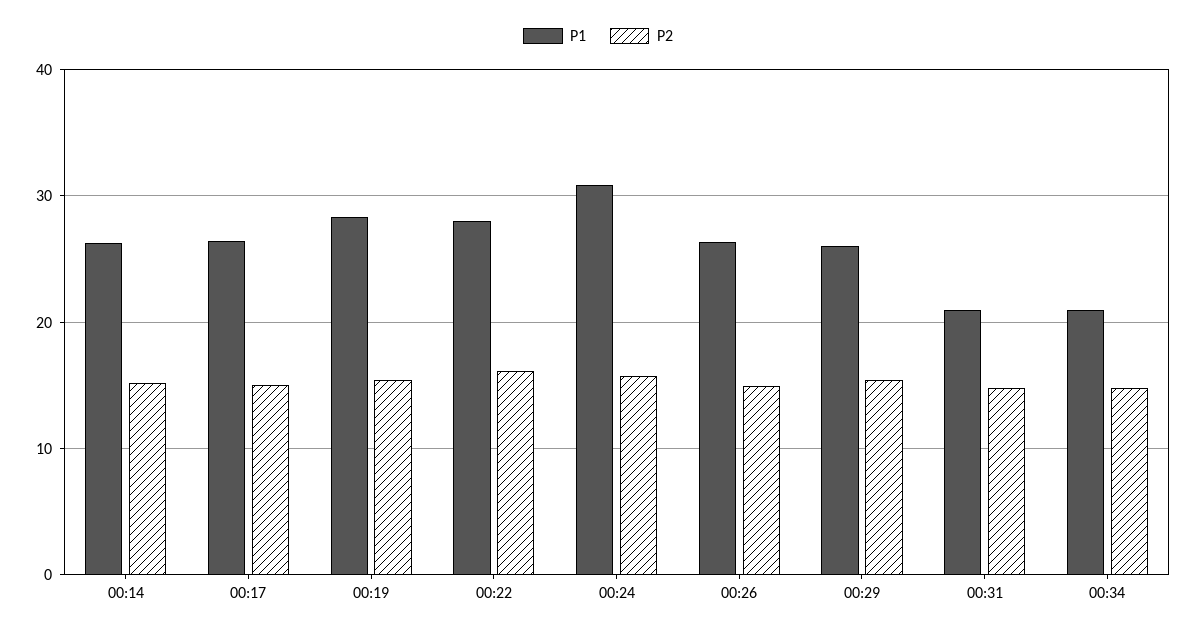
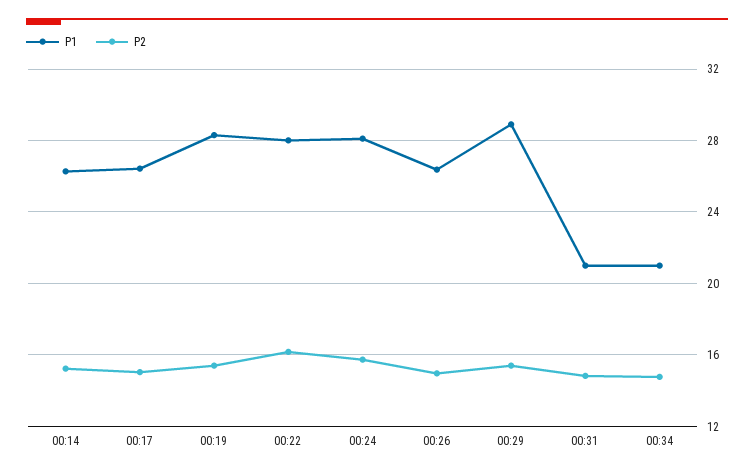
P1, 00:24: 31 -> 28
P1, 00:29: 26 -> 29

